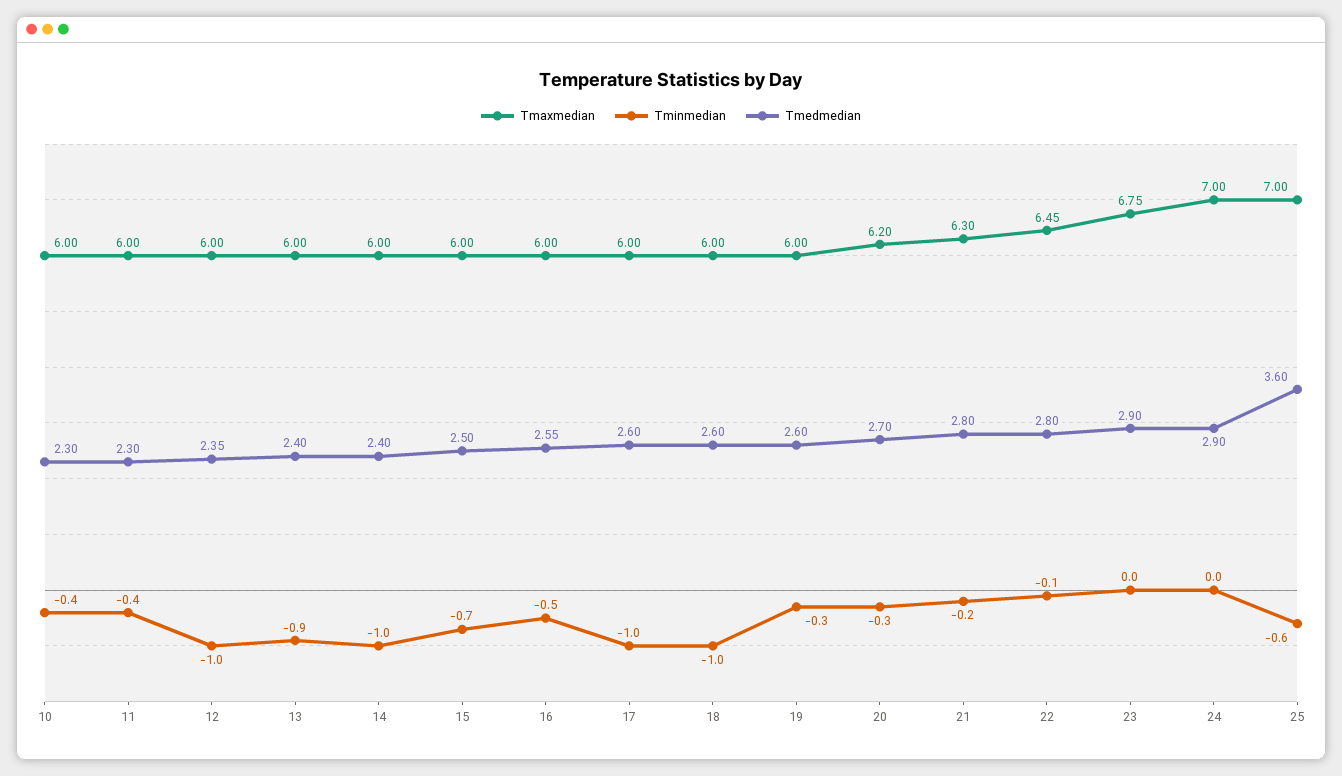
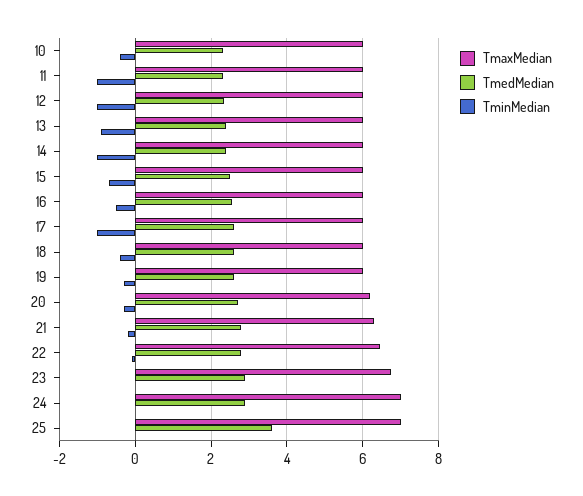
Tminmedian, 11: -0.4 -> -1
Tminmedian, 18: -1 -> -0.4
Tminmedian, 25: -0.6 -> 0

